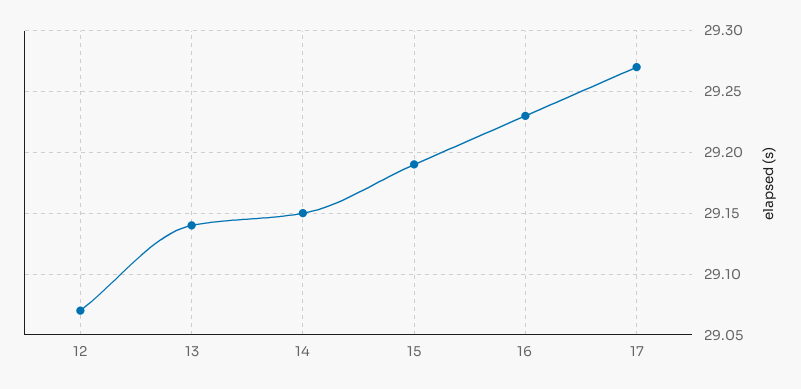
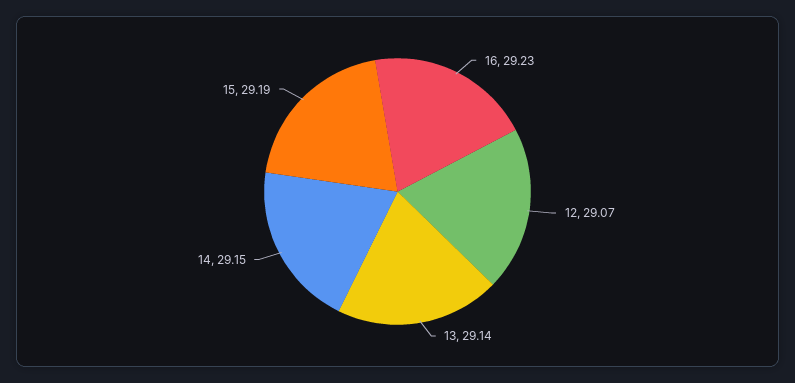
17: 29.27 -> none

